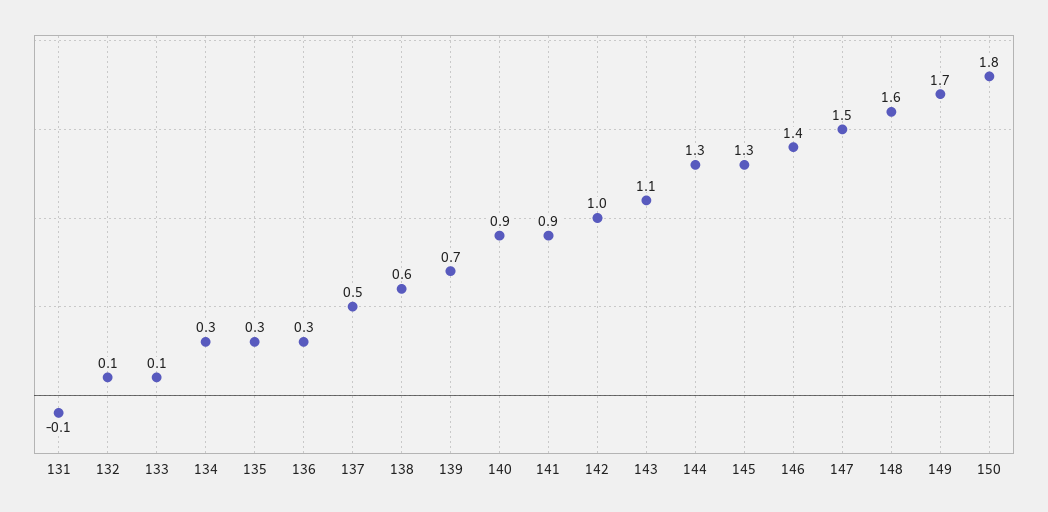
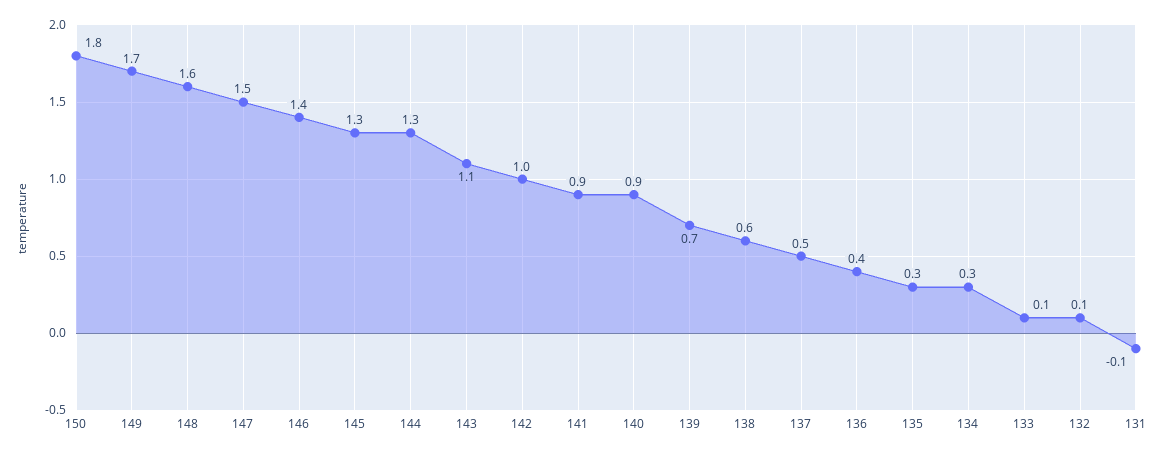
136: 0.3 -> 0.4

